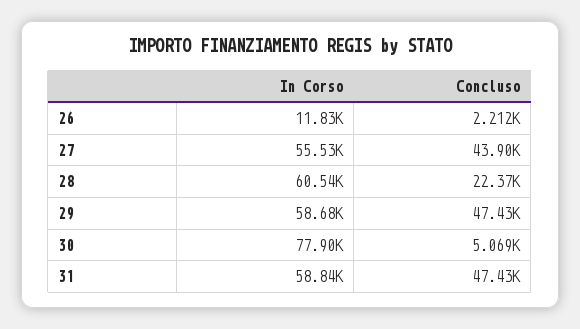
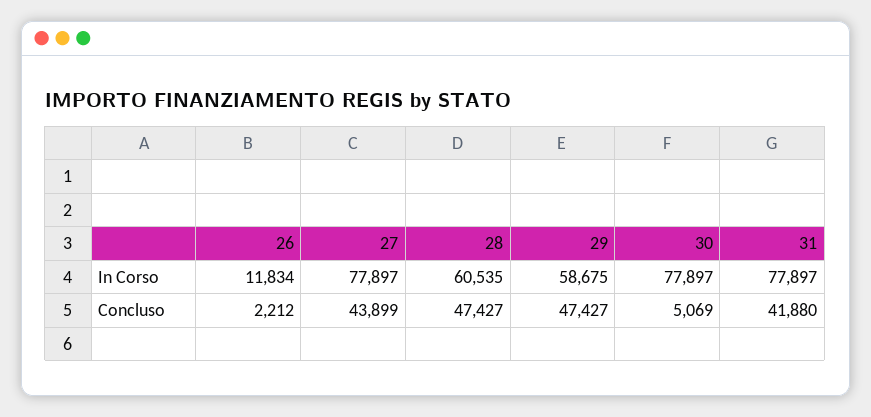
In Corso, 27: 55530 -> 77897
Concluso, 28: 22370 -> 47427
In Corso, 31: 58840 -> 77897
Concluso, 31: 47430 -> 41880

